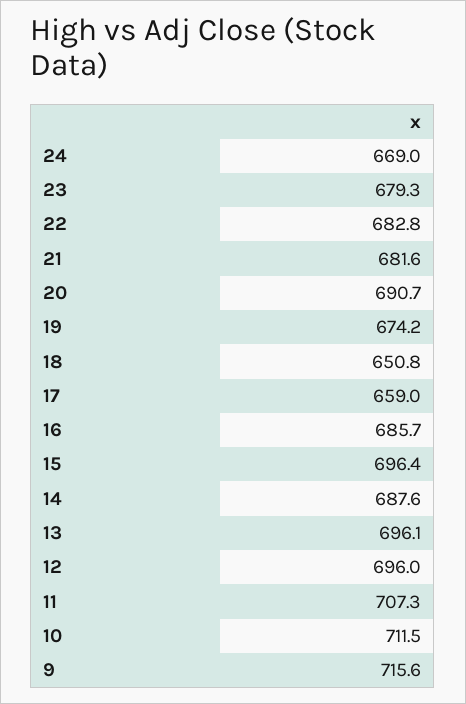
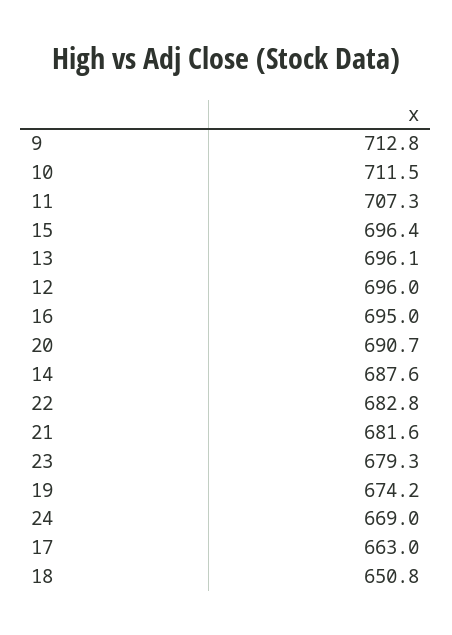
17: 659 -> 663
16: 685.7 -> 695
9: 715.6 -> 712.8

